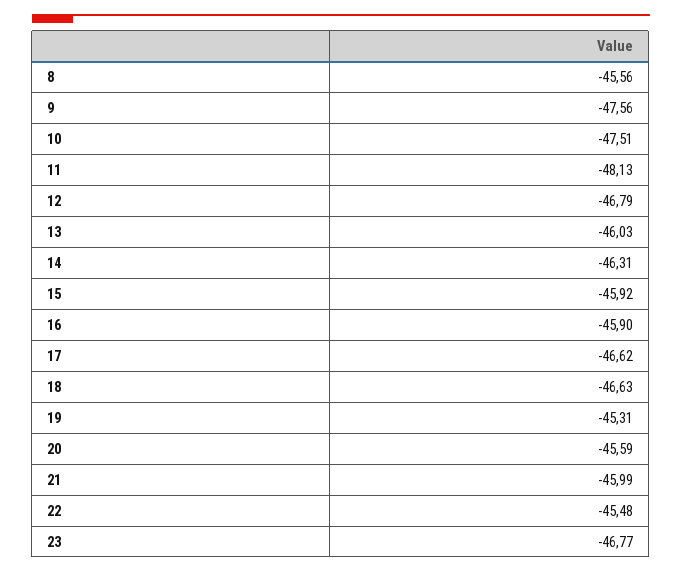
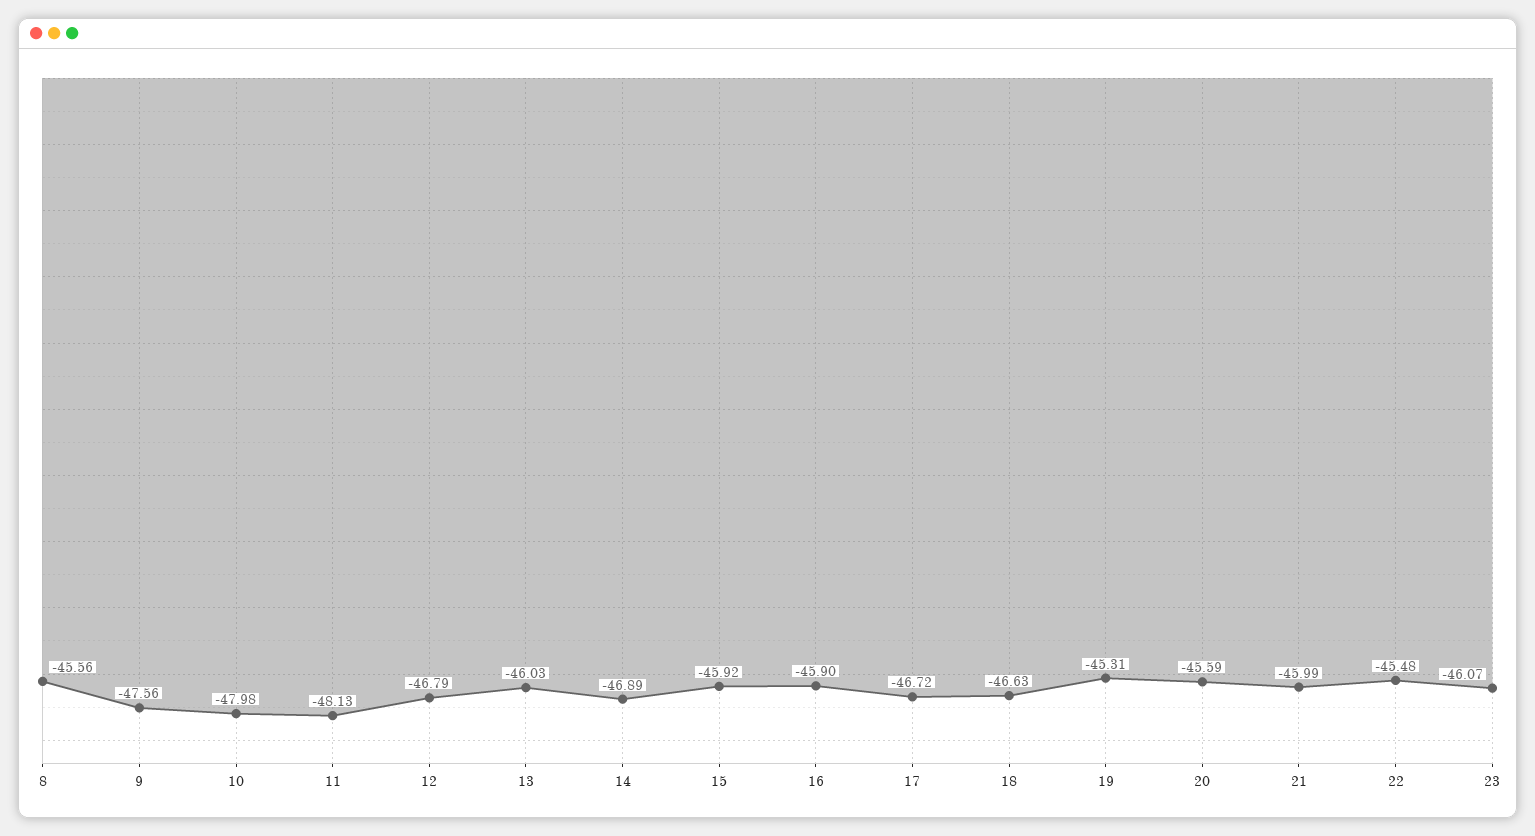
10: -47.51 -> -47.98
14: -46.31 -> -46.89
17: -46.62 -> -46.72
23: -46.77 -> -46.07

